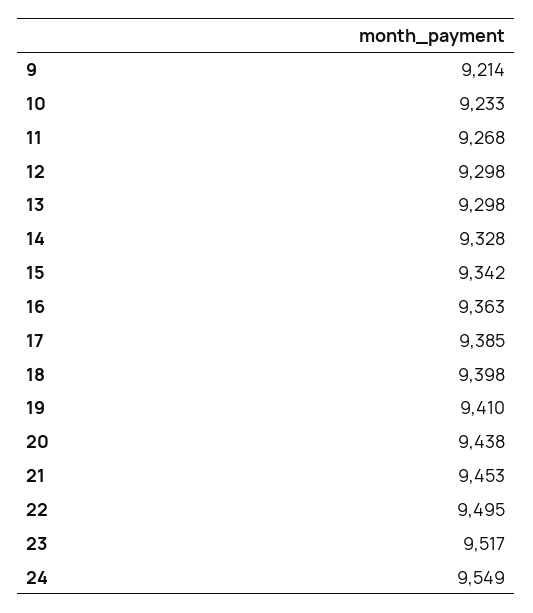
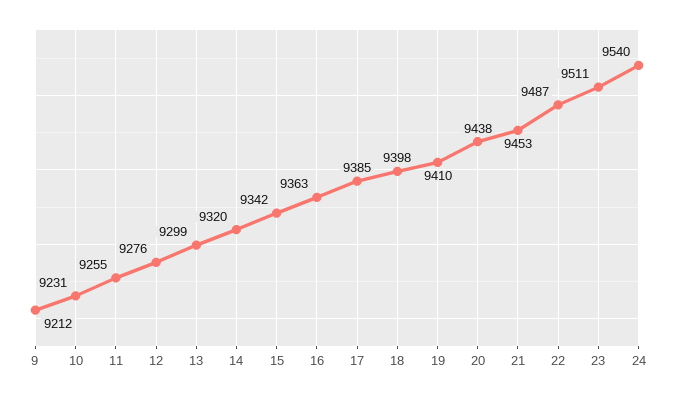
9: 9214 -> 9212
10: 9233 -> 9231
11: 9268 -> 9255
12: 9298 -> 9276
13: 9298 -> 9299
14: 9328 -> 9320
22: 9495 -> 9487
23: 9517 -> 9511
24: 9549 -> 9540

